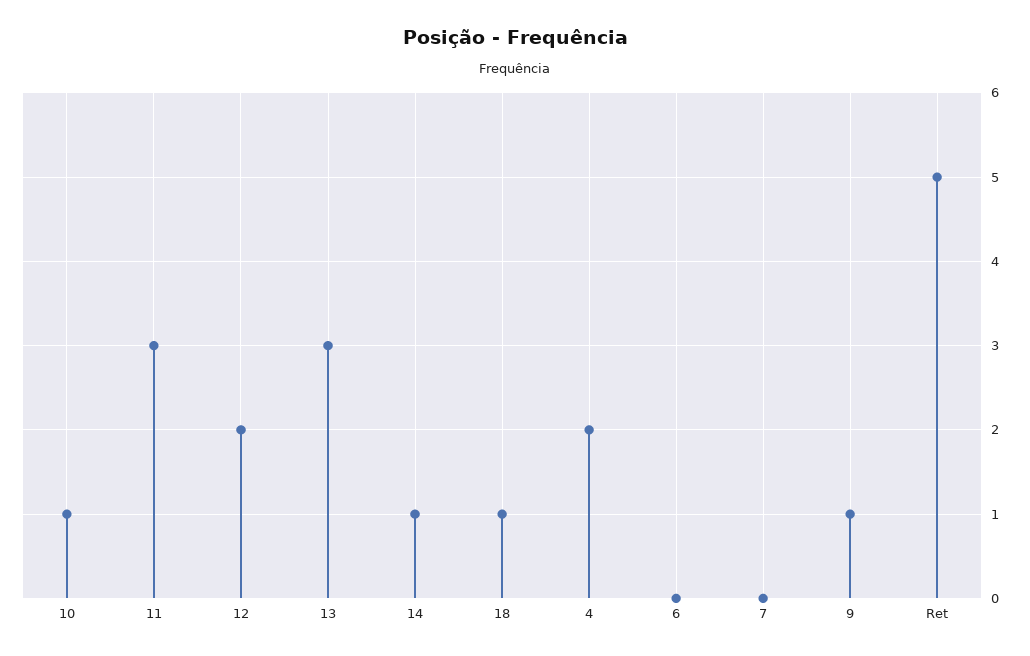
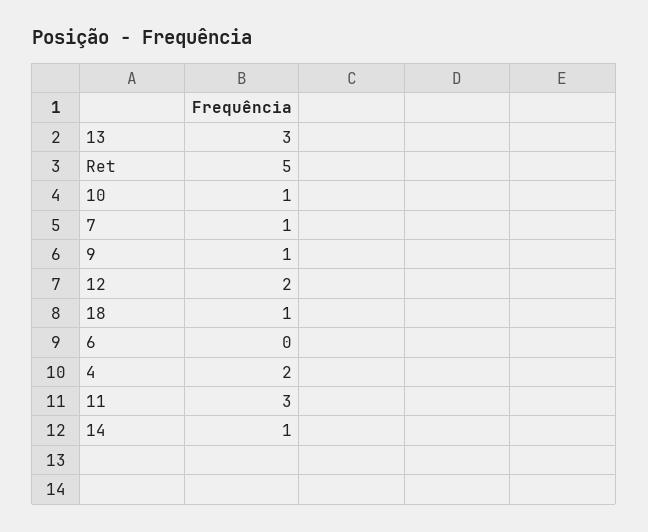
7: 0 -> 1

